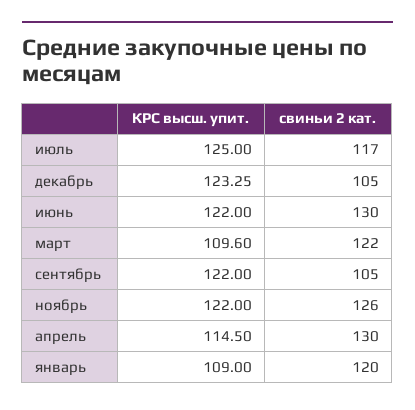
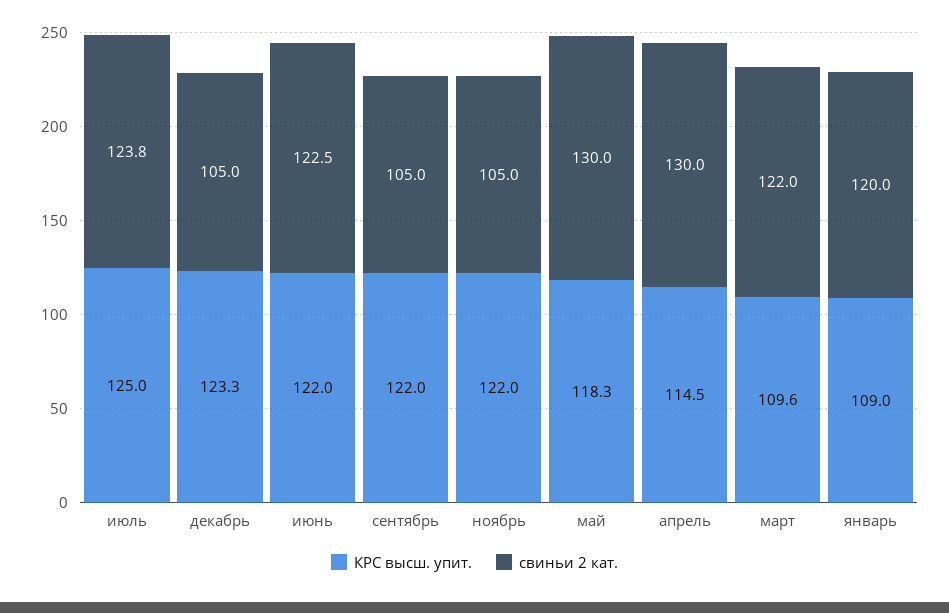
свиньи 2 кат., июль: 117 -> 123.8
свиньи 2 кат., июнь: 130 -> 122.5
свиньи 2 кат., ноябрь: 126 -> 105
КРС высш. упит., май: none -> 118.3
свиньи 2 кат., май: none -> 130

